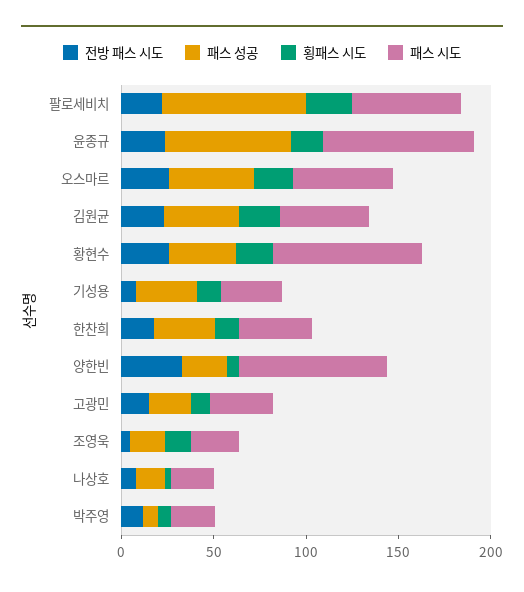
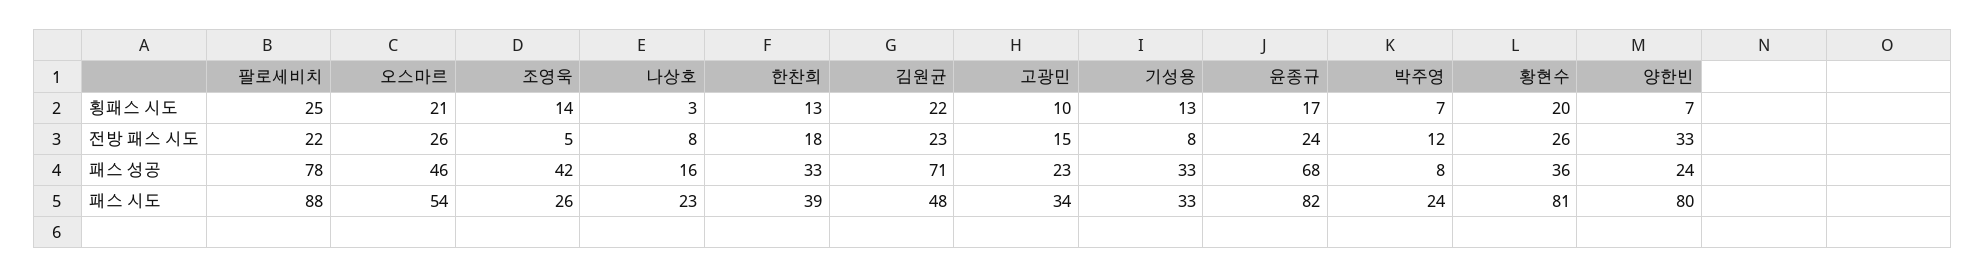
패스 시도, 팔로세비치: 60 -> 88
패스 성공, 김원균: 40 -> 71
패스 성공, 조영욱: 20 -> 42

